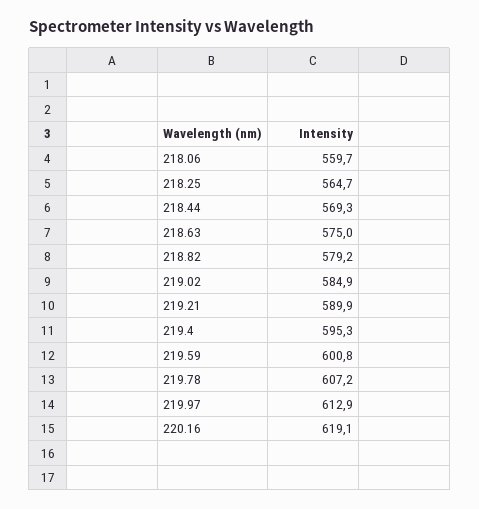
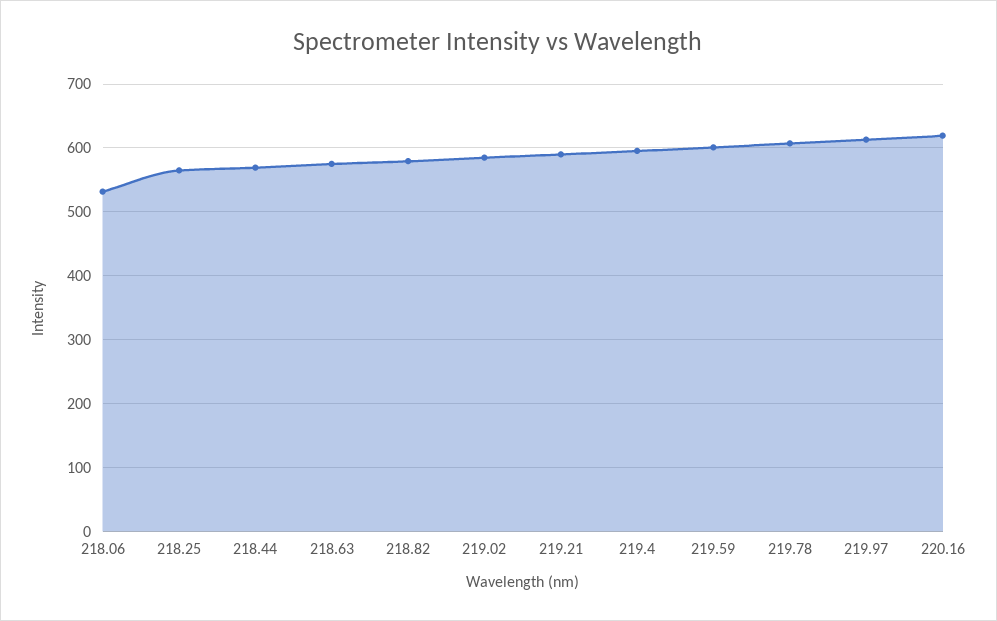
218.06: 559.7 -> 530

